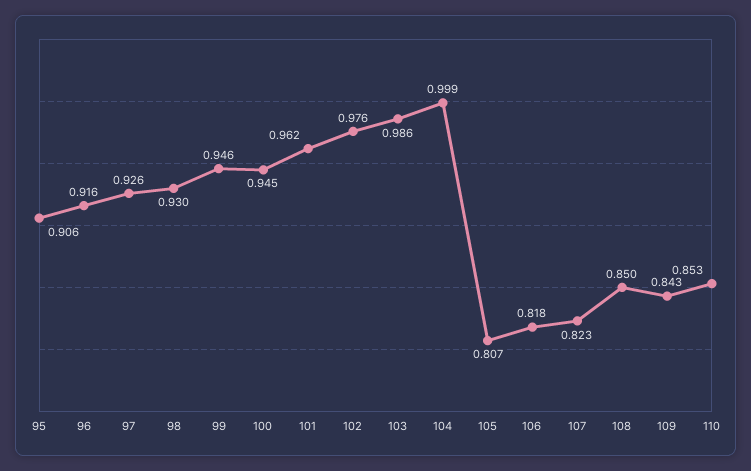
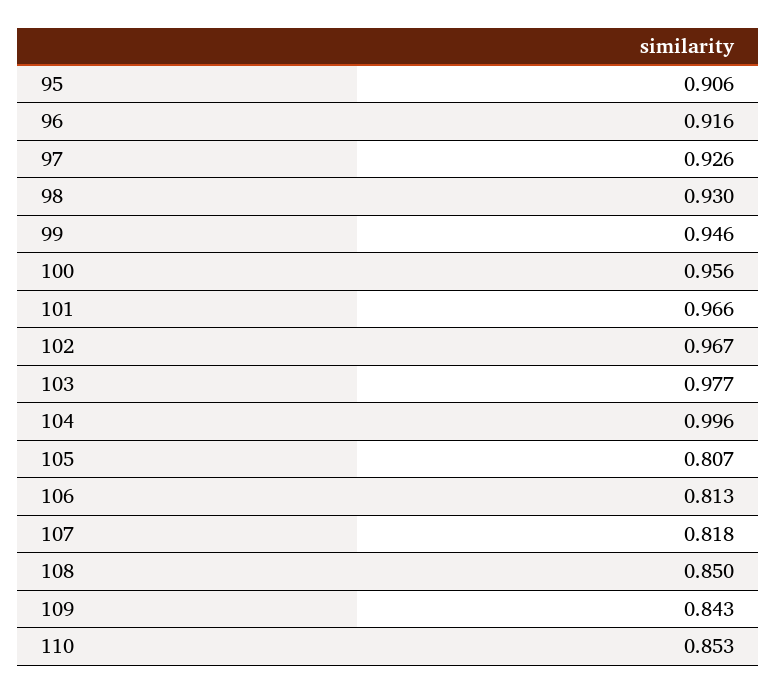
100: 0.945 -> 0.956
101: 0.962 -> 0.966
102: 0.976 -> 0.967
103: 0.986 -> 0.977
104: 0.999 -> 0.996
106: 0.818 -> 0.813
107: 0.823 -> 0.818

